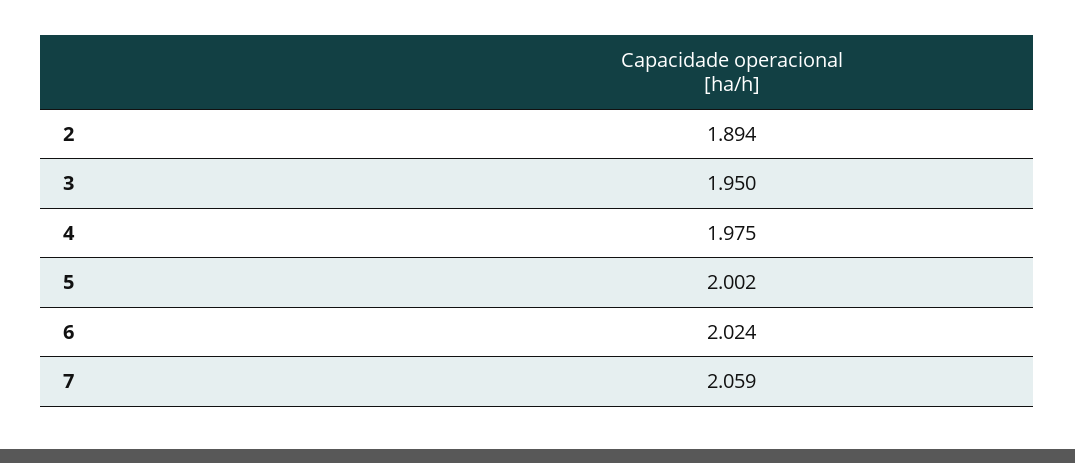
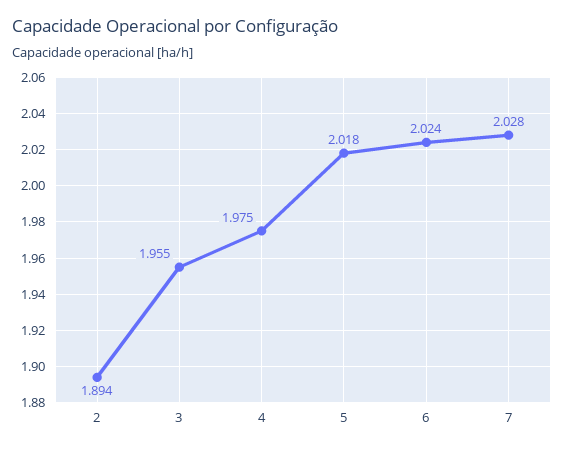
3: 1.95 -> 1.955
5: 2.002 -> 2.018
7: 2.059 -> 2.028

